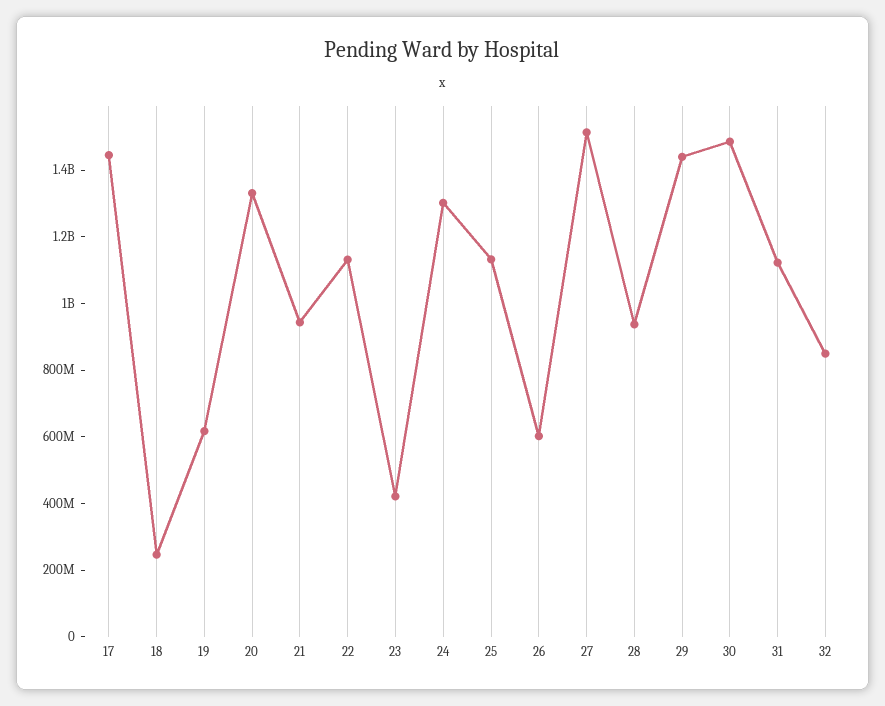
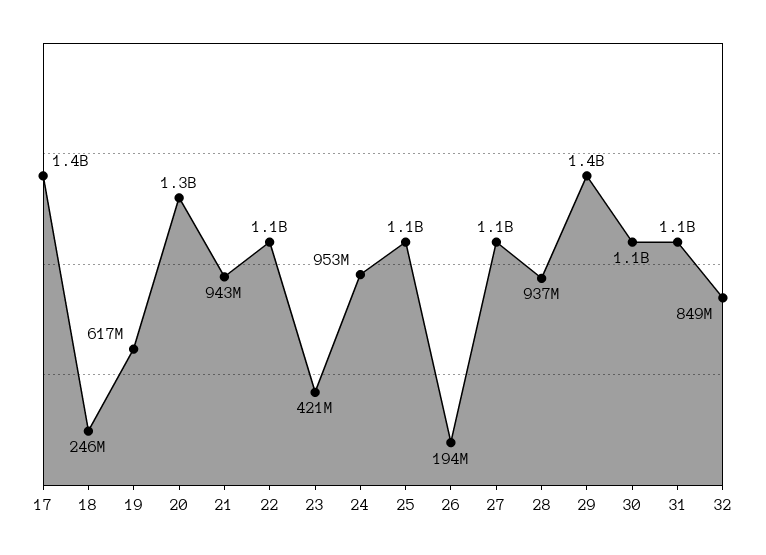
24: 1300000000 -> 953000000
26: 600000000 -> 194000000
27: 1500000000 -> 1100000000
30: 1500000000 -> 1100000000

